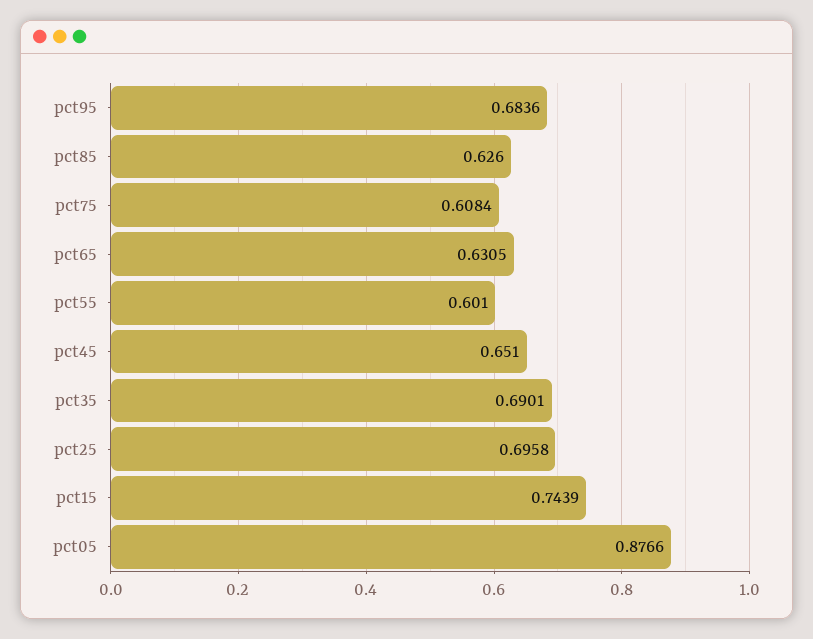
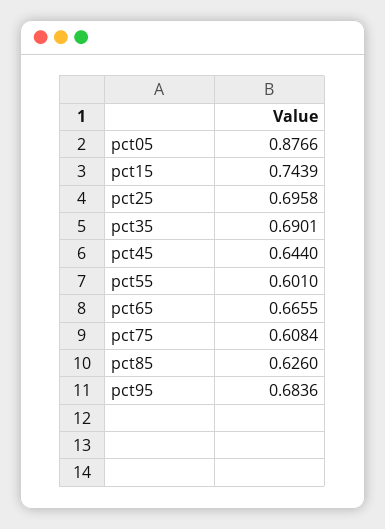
pct65: 0.6305 -> 0.6655
pct45: 0.651 -> 0.644

